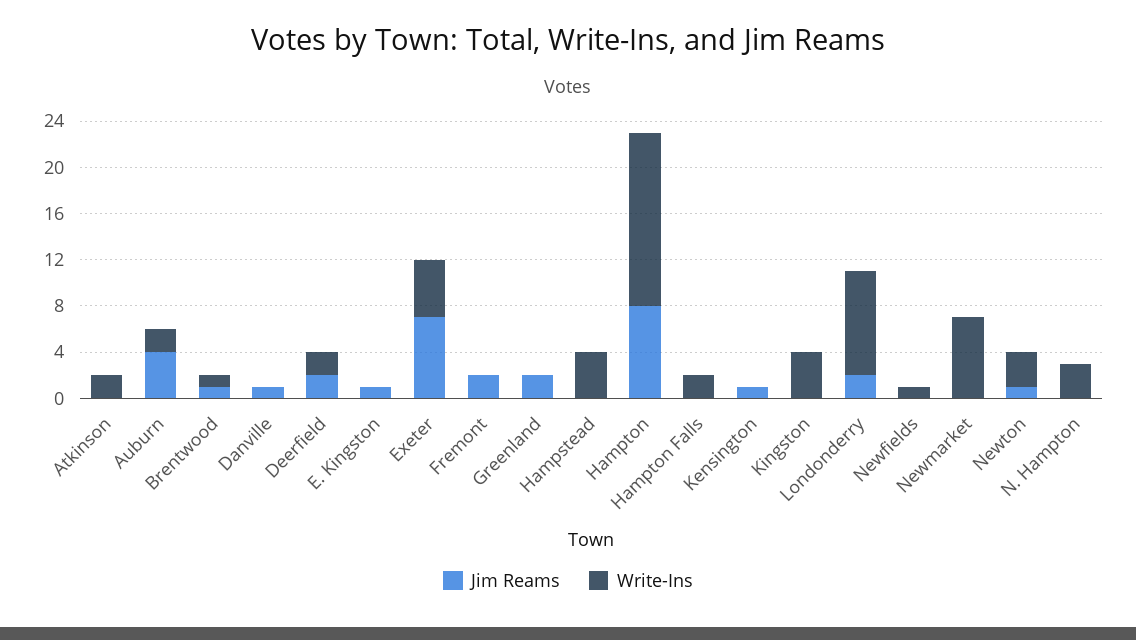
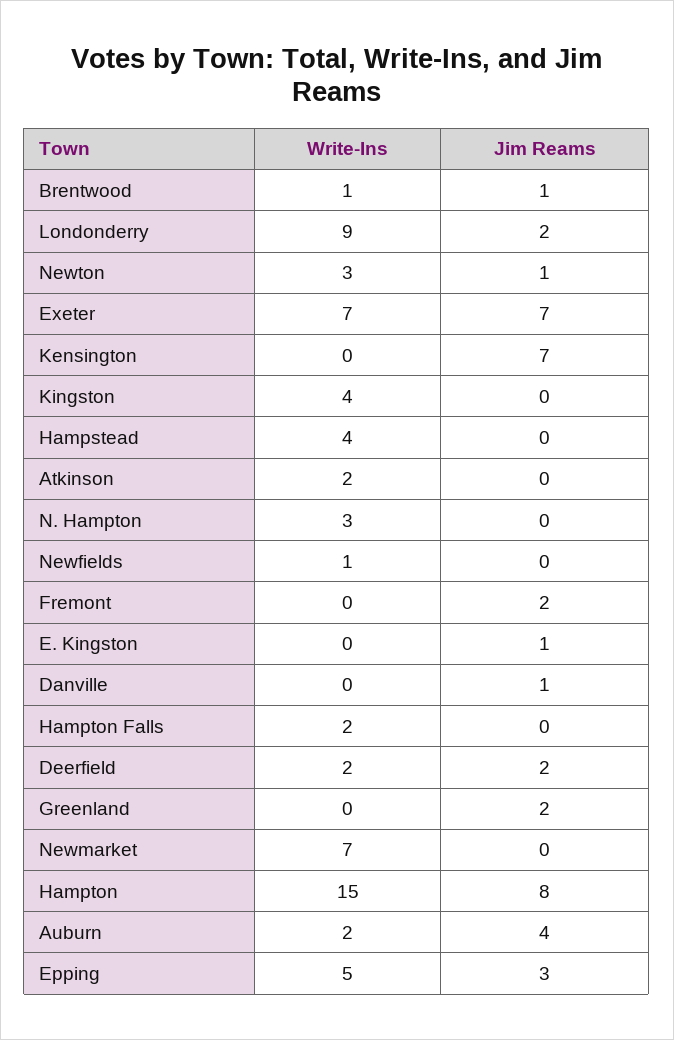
Write-Ins, Exeter: 5 -> 7
Jim Reams, Kensington: 1 -> 7
Write-Ins, Epping: none -> 5
Jim Reams, Epping: none -> 3

